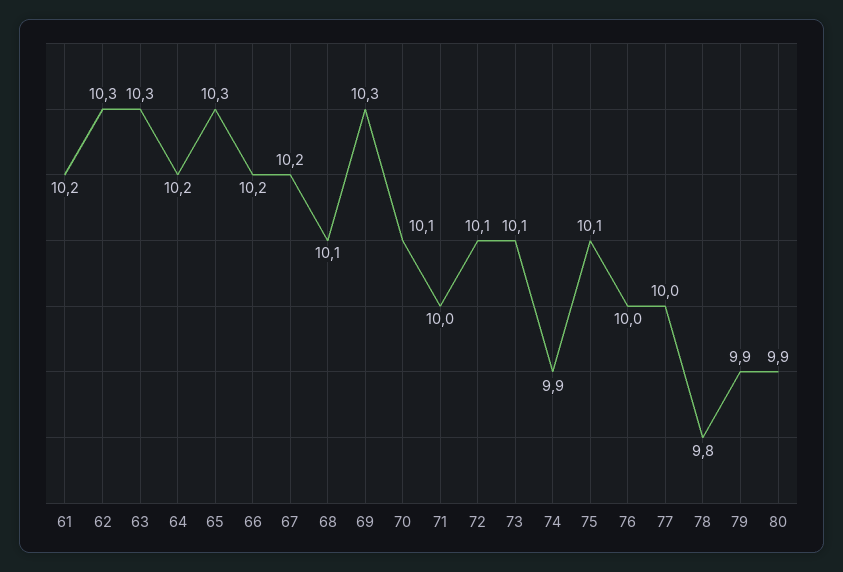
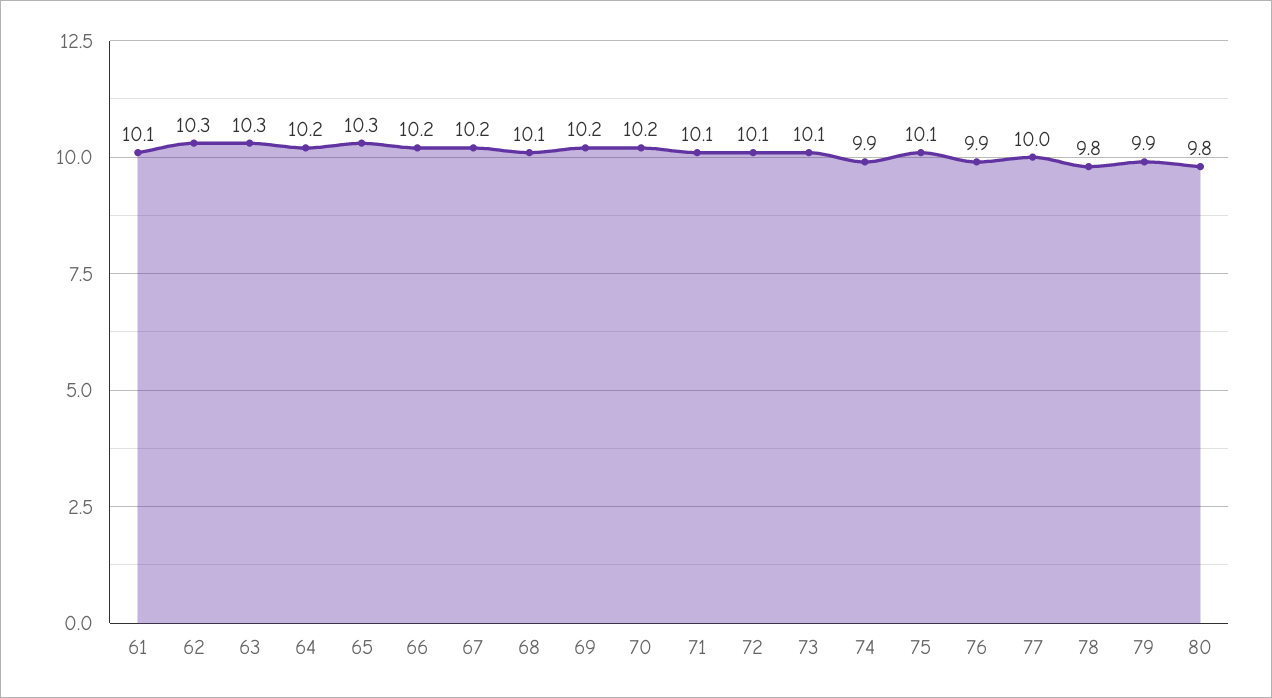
61: 10.2 -> 10.1
69: 10.3 -> 10.2
70: 10.1 -> 10.2
71: 10 -> 10.1
76: 10 -> 9.9
80: 9.9 -> 9.8

